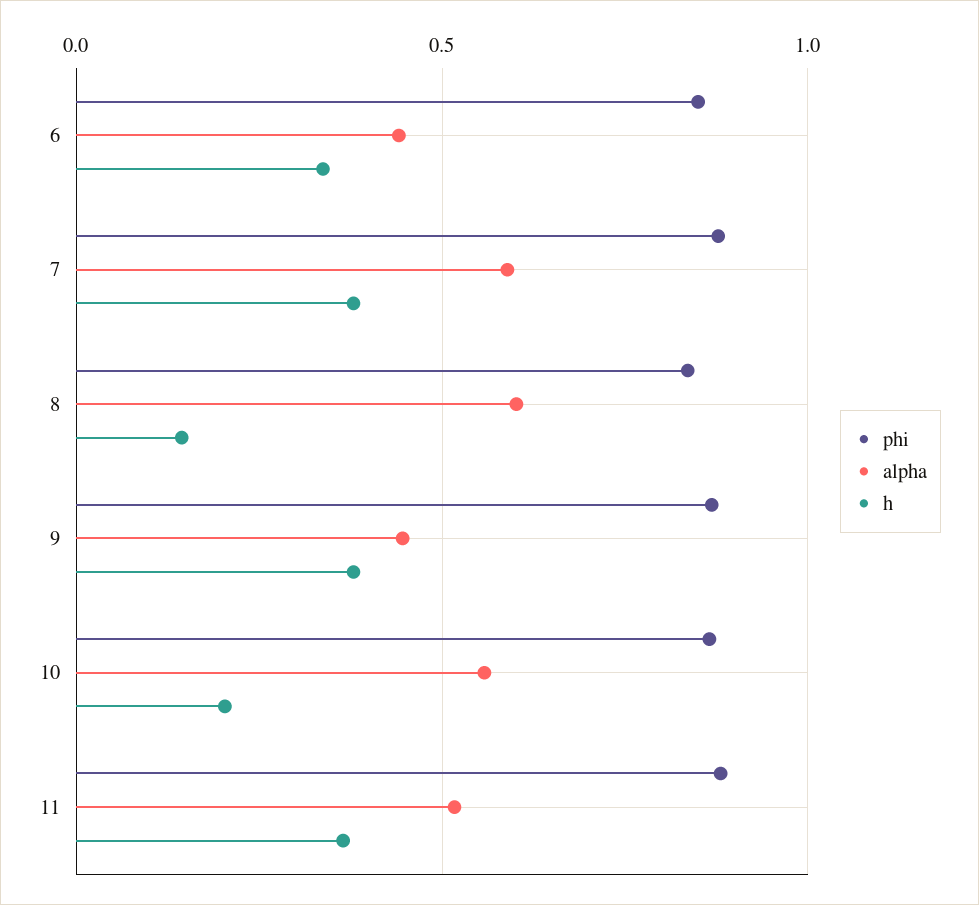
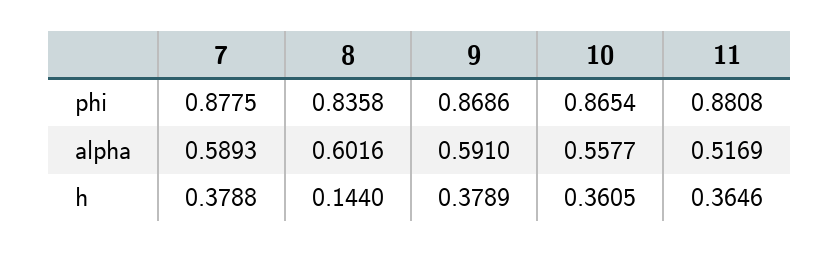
phi, 6: 0.85 -> none
alpha, 6: 0.45 -> none
h, 6: 0.35 -> none
alpha, 9: 0.45 -> 0.591
h, 10: 0.2 -> 0.3605

